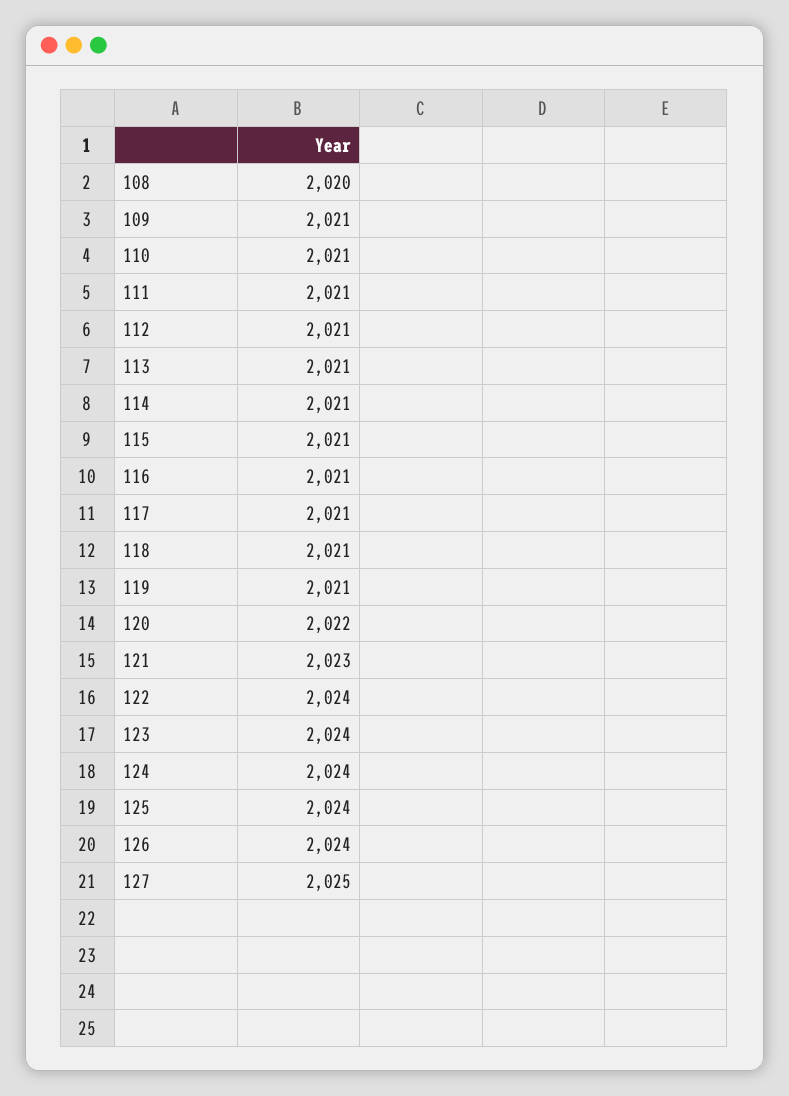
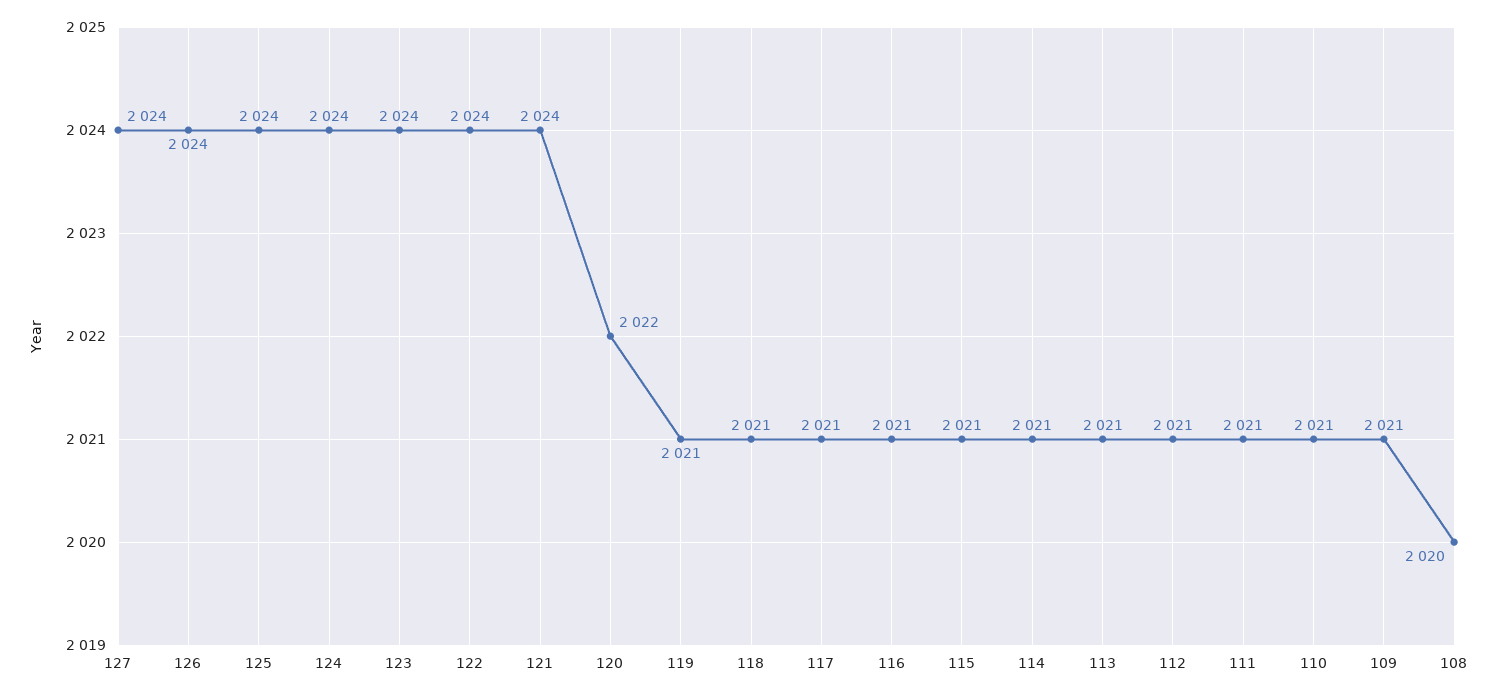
121: 2023 -> 2024
127: 2025 -> 2024

